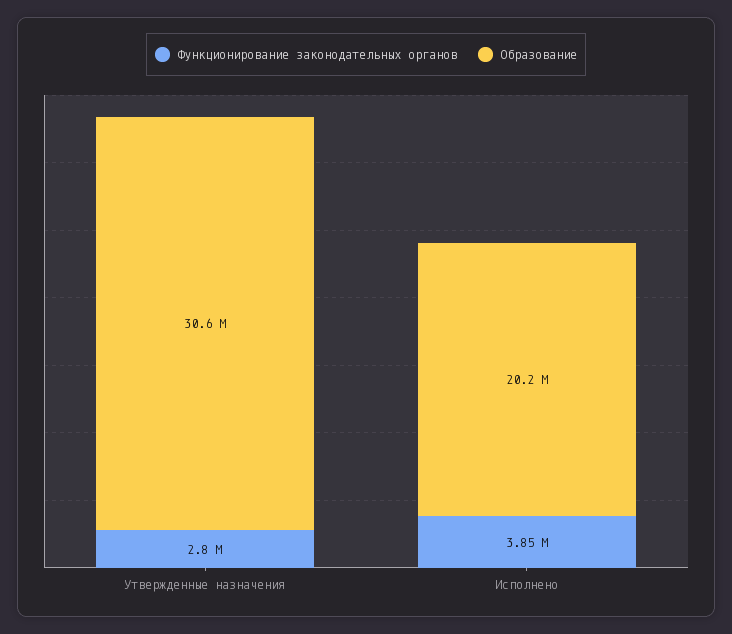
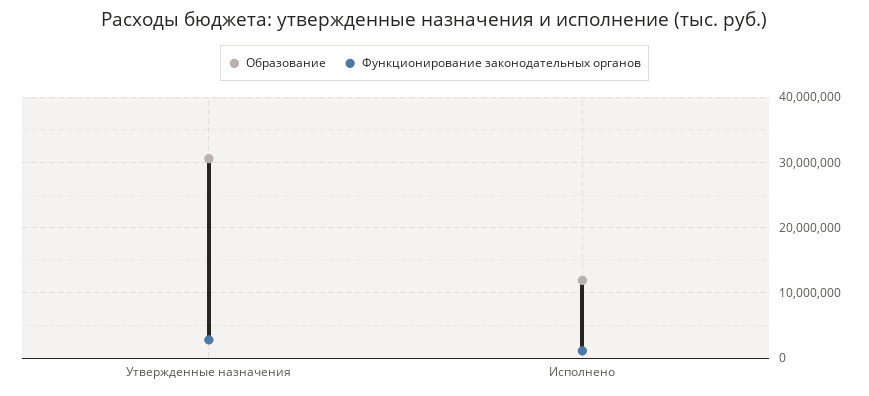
Функционирование законодательных органов, Исполнено: 3850000 -> 1000000
Образование, Исполнено: 20200000 -> 12000000

